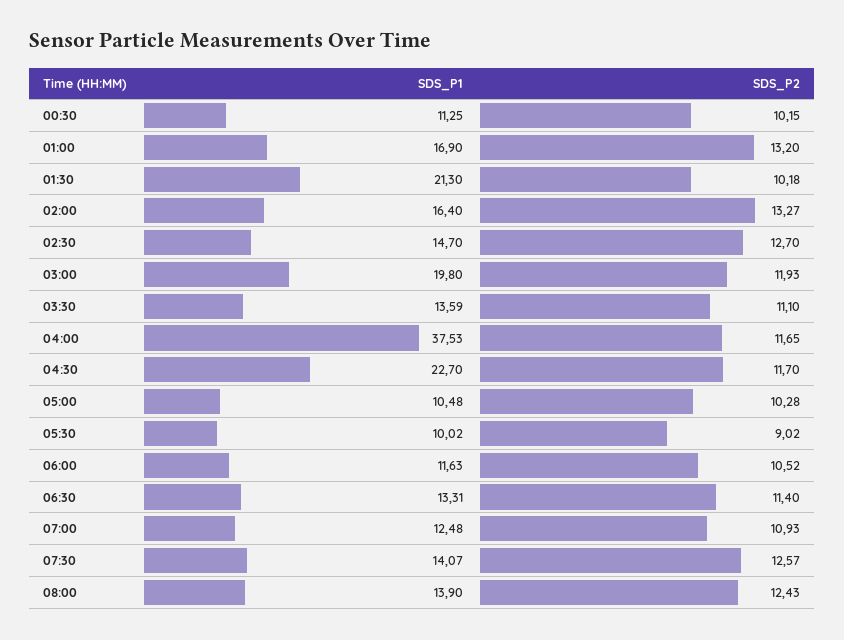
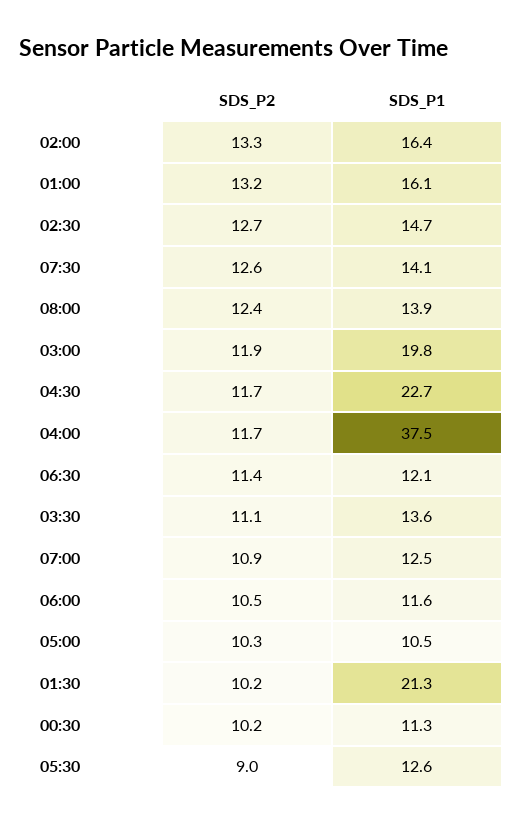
SDS_P1, 01:00: 16.9 -> 16.1
SDS_P1, 05:30: 10.02 -> 12.6
SDS_P1, 06:30: 13.31 -> 12.1

